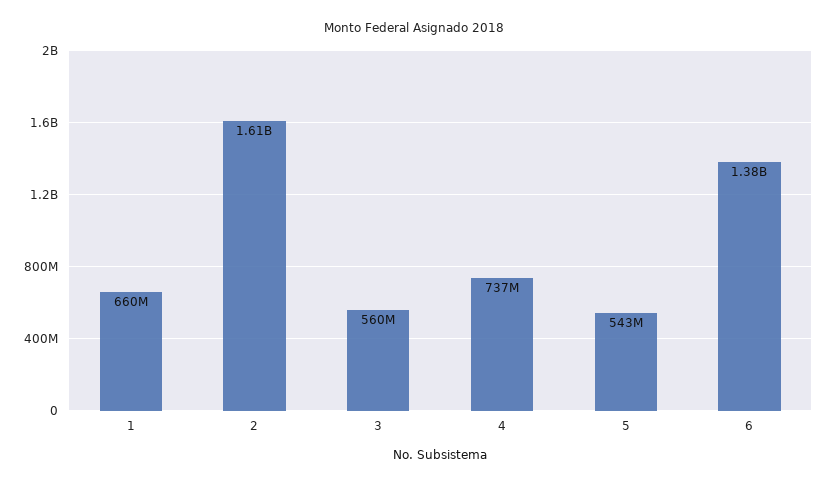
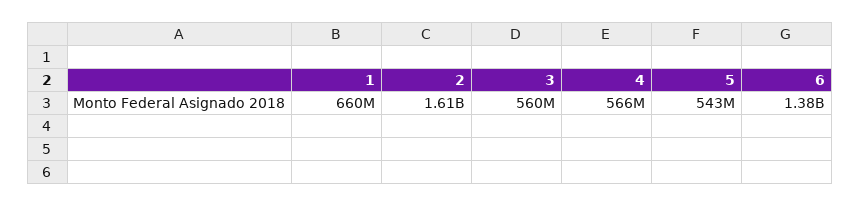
4: 737000000 -> 566000000

